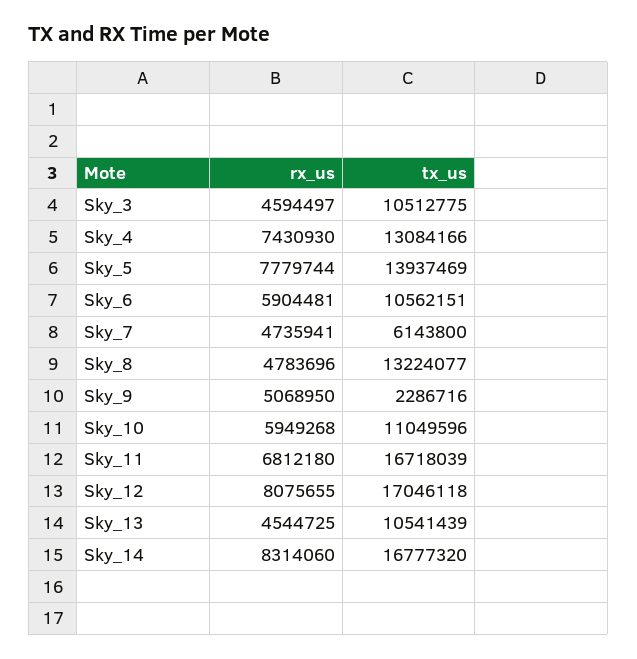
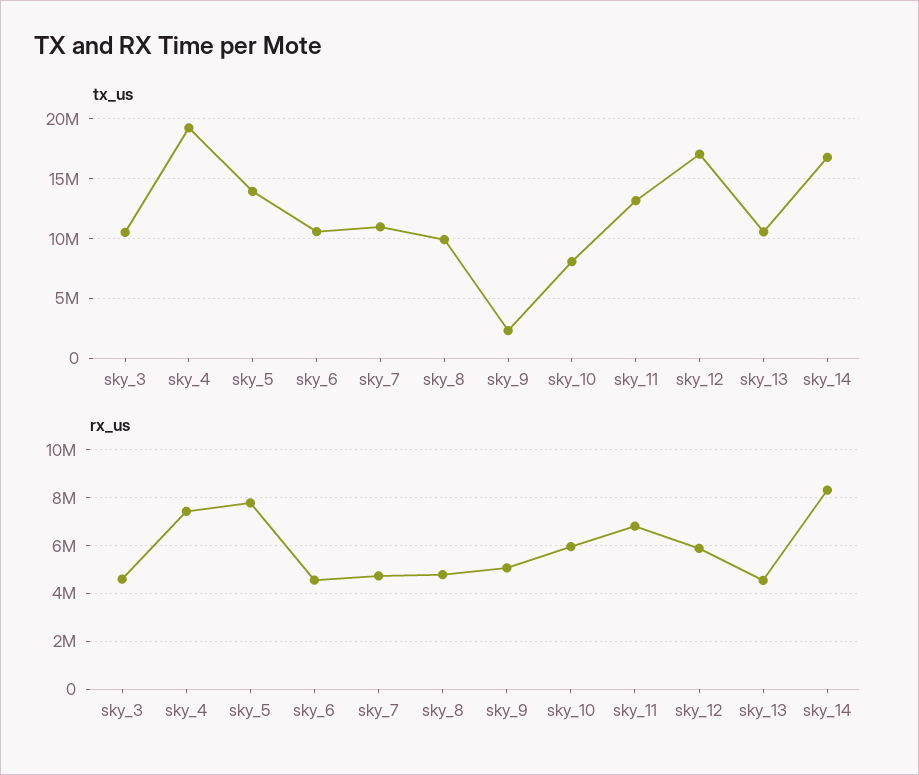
tx_us, Sky_4: 13084166 -> 19000000
rx_us, Sky_6: 5904481 -> 4500000
tx_us, Sky_7: 6143800 -> 11000000
tx_us, Sky_8: 13224077 -> 10000000
tx_us, Sky_10: 11049596 -> 8000000
tx_us, Sky_11: 16718039 -> 13000000
rx_us, Sky_12: 8075655 -> 6000000

